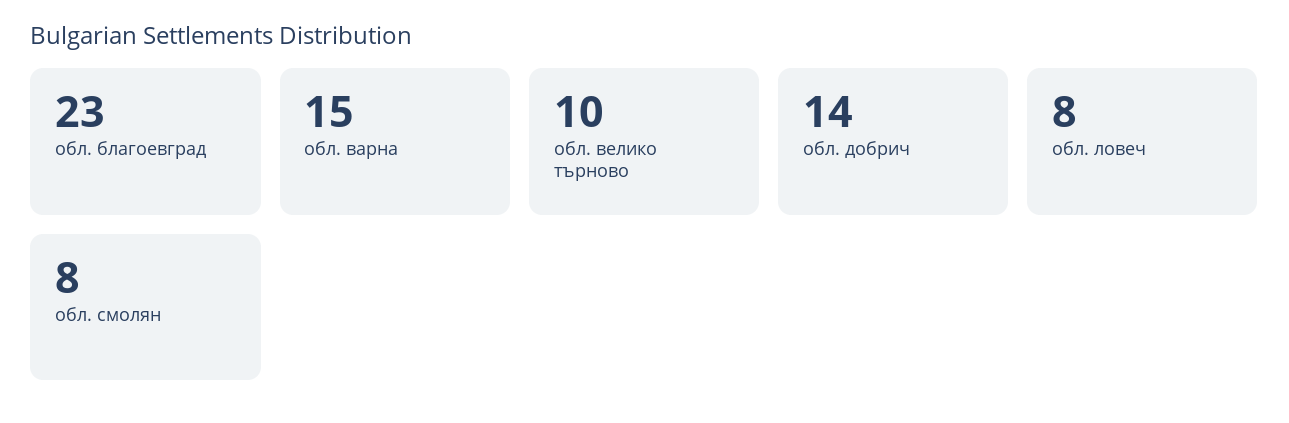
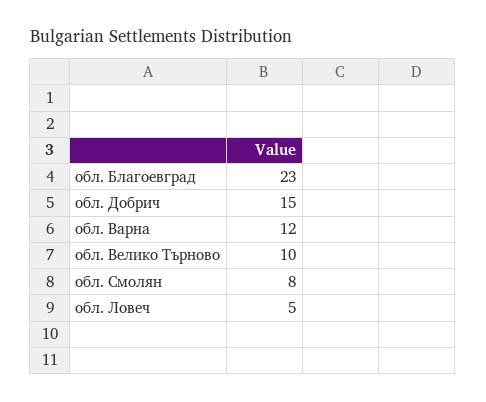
обл. варна: 15 -> 12
обл. добрич: 14 -> 15
обл. ловеч: 8 -> 5

